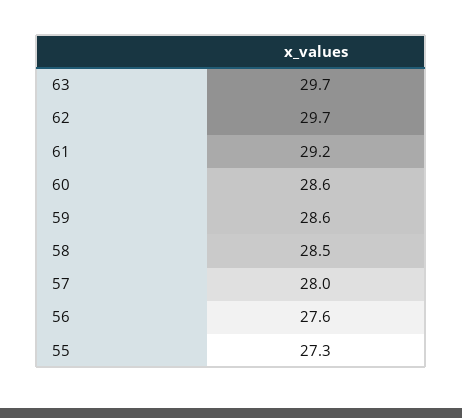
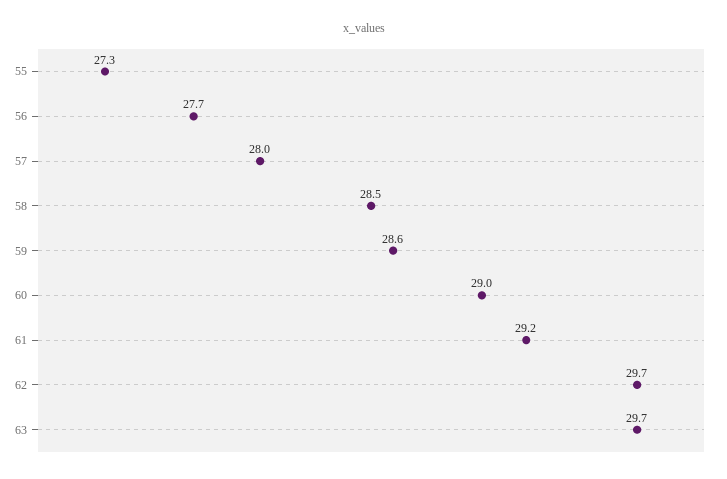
60: 28.6 -> 29
56: 27.6 -> 27.7

